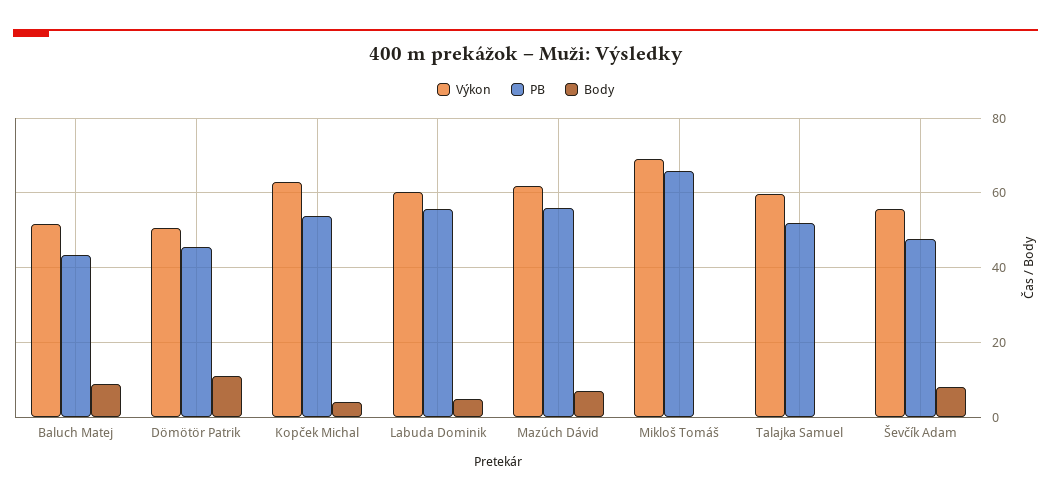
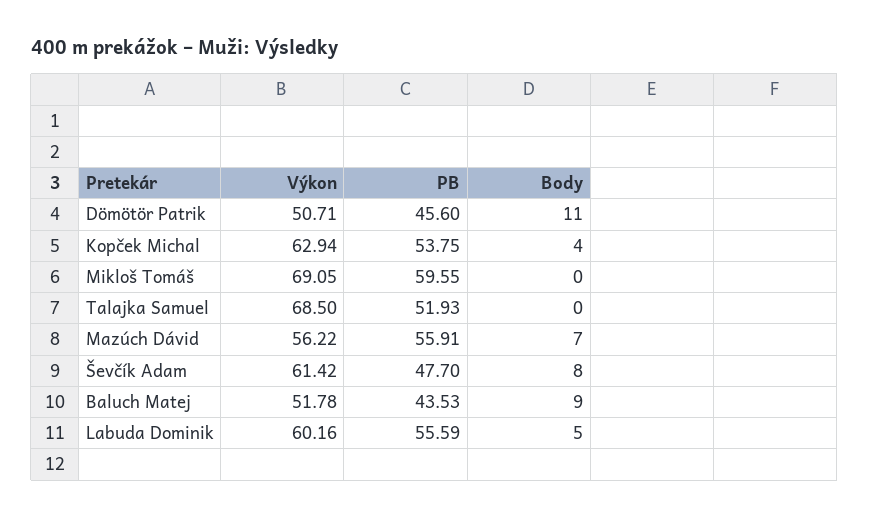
Výkon, Mazúch Dávid: 62 -> 56.22
PB, Mikloš Tomáš: 66 -> 59.55
Výkon, Talajka Samuel: 60 -> 68.5
Výkon, Ševčík Adam: 56 -> 61.42

